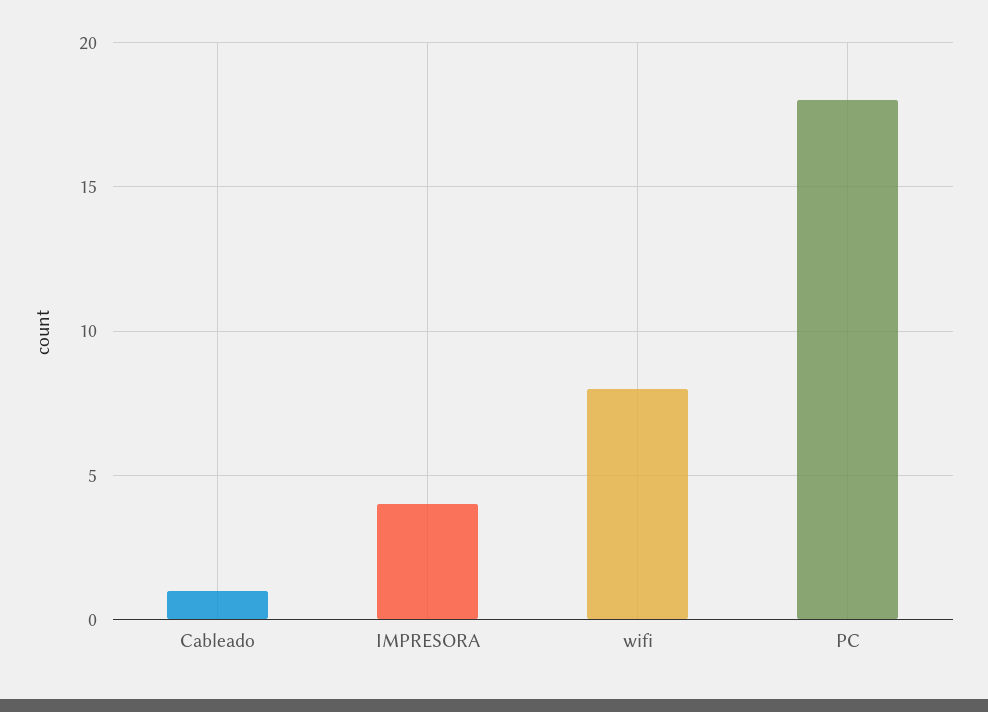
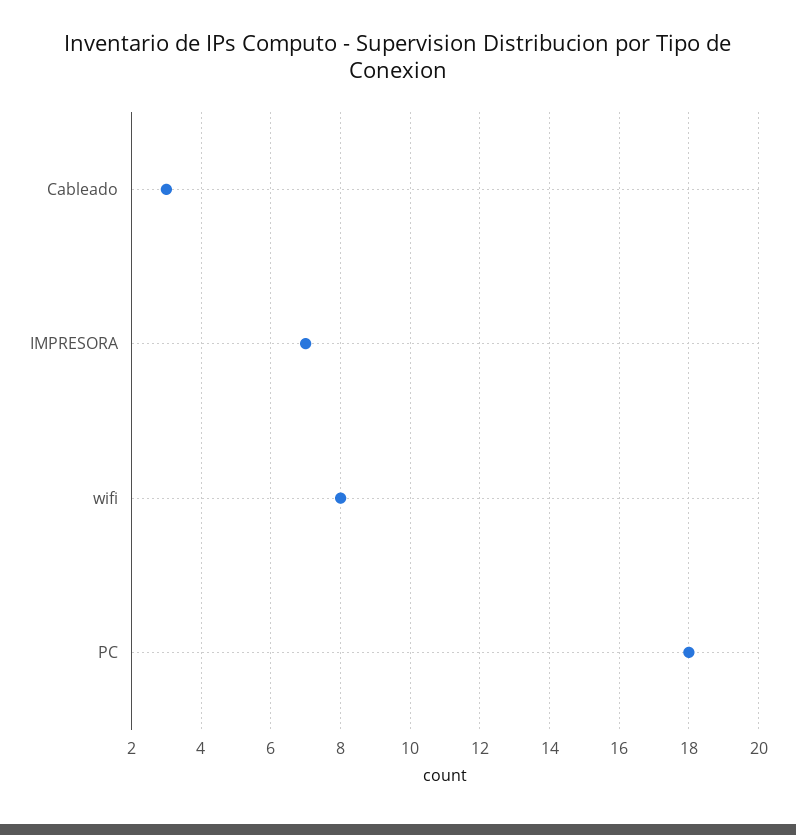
Cableado: 1 -> 3
IMPRESORA: 4 -> 7

